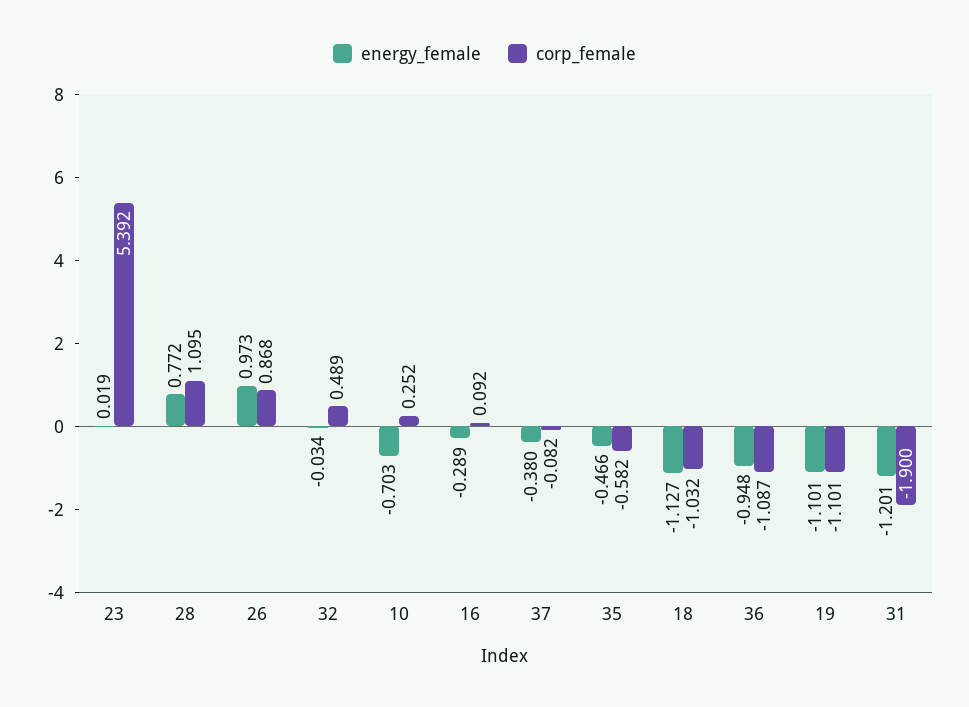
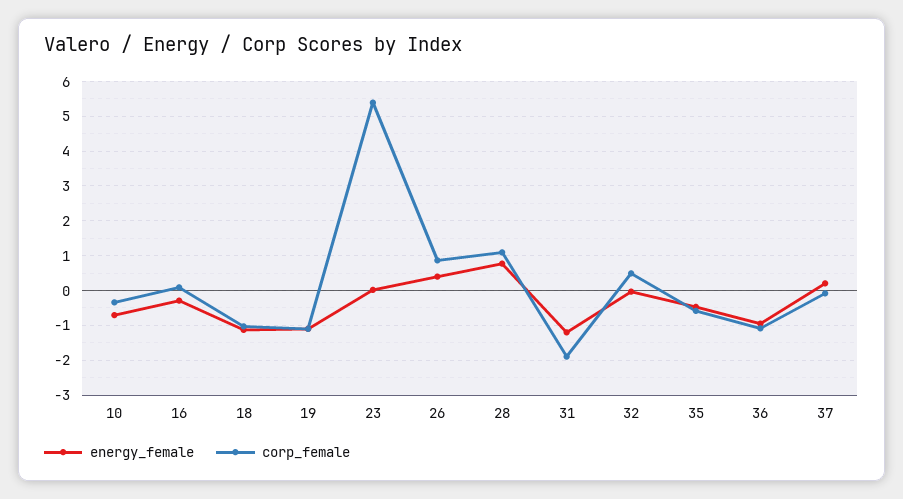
energy_female, 26: 0.973 -> 0.4
corp_female, 10: 0.252 -> -0.4
energy_female, 37: -0.38 -> 0.2

